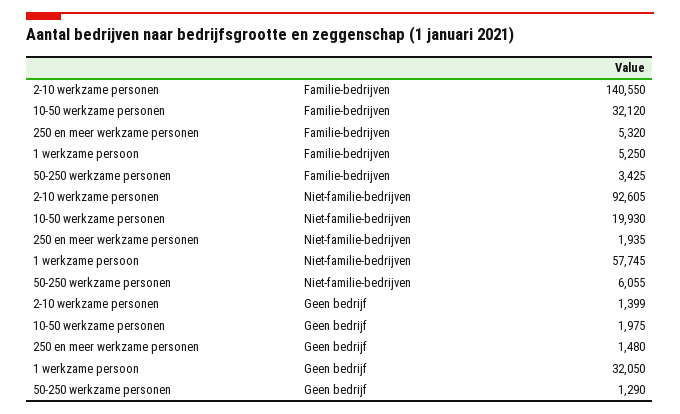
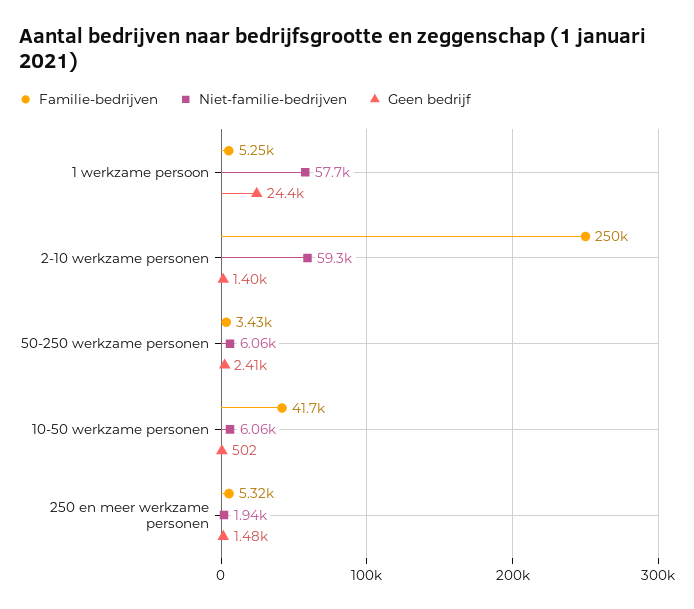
Familie-bedrijven, 2-10 werkzame personen: 140550 -> 250000
Familie-bedrijven, 10-50 werkzame personen: 32120 -> 41700
Niet-familie-bedrijven, 2-10 werkzame personen: 92605 -> 59300
Niet-familie-bedrijven, 10-50 werkzame personen: 19930 -> 6060
Geen bedrijf, 10-50 werkzame personen: 1975 -> 502
Geen bedrijf, 1 werkzame persoon: 32050 -> 24400
Geen bedrijf, 50-250 werkzame personen: 1290 -> 2410

